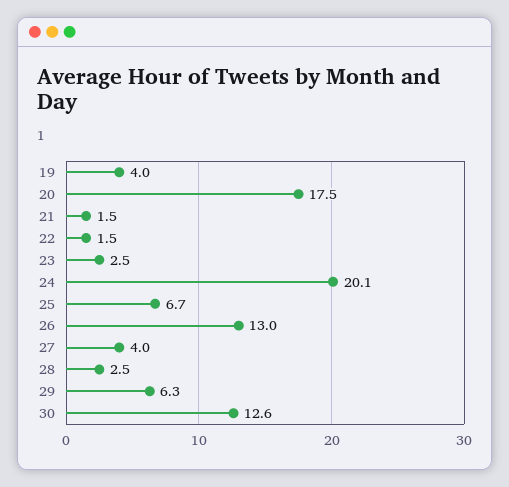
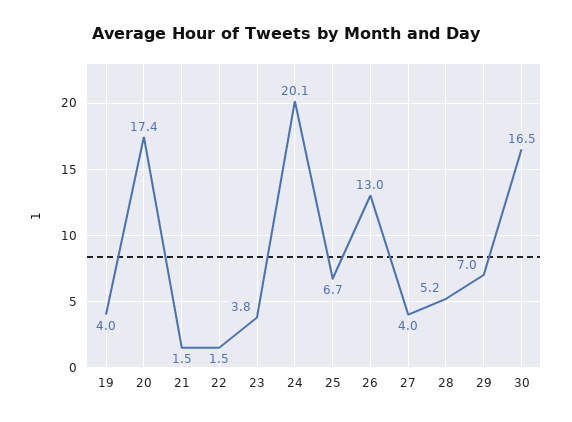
20: 17.5 -> 17.4
23: 2.5 -> 3.8
28: 2.5 -> 5.2
29: 6.3 -> 7
30: 12.6 -> 16.5

